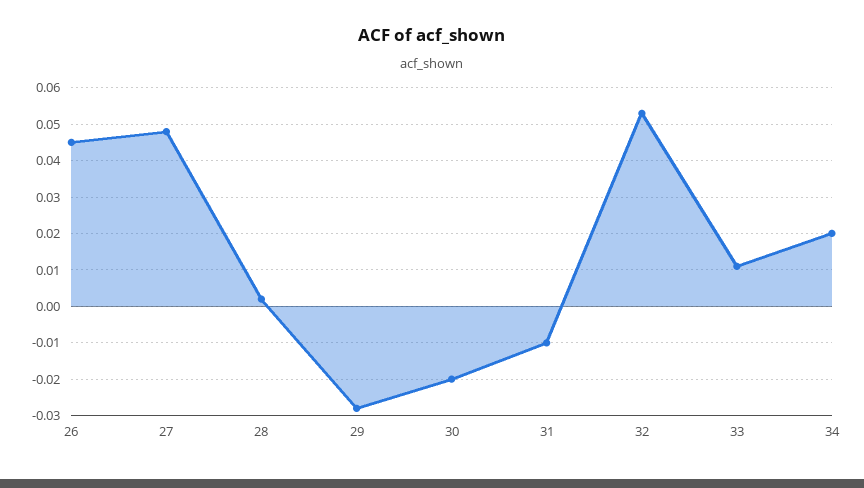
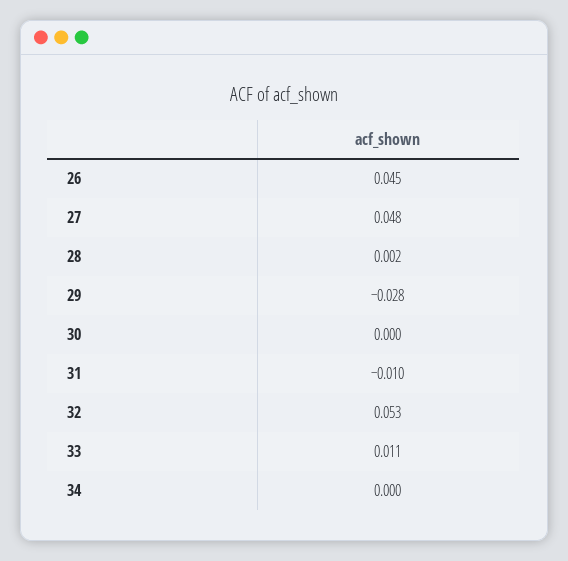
30: -0.02 -> 0
34: 0.02 -> 0

